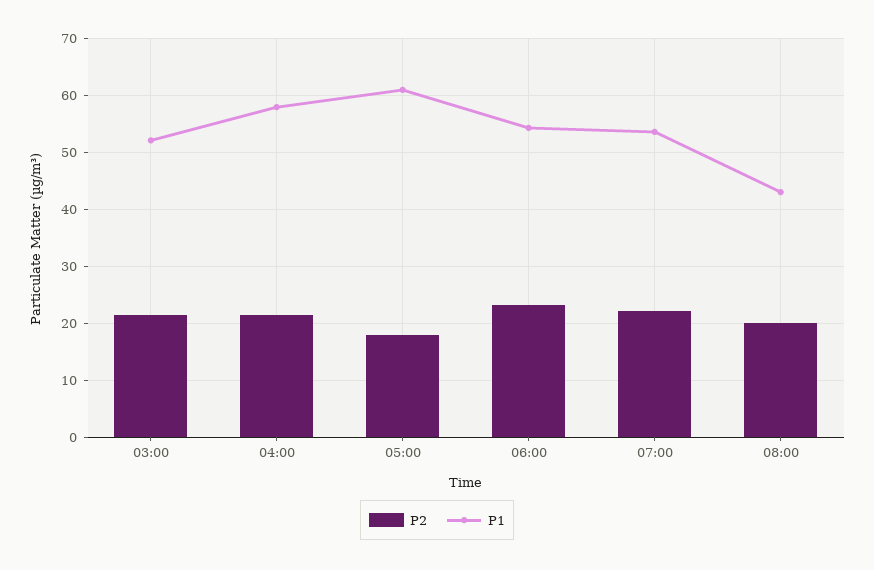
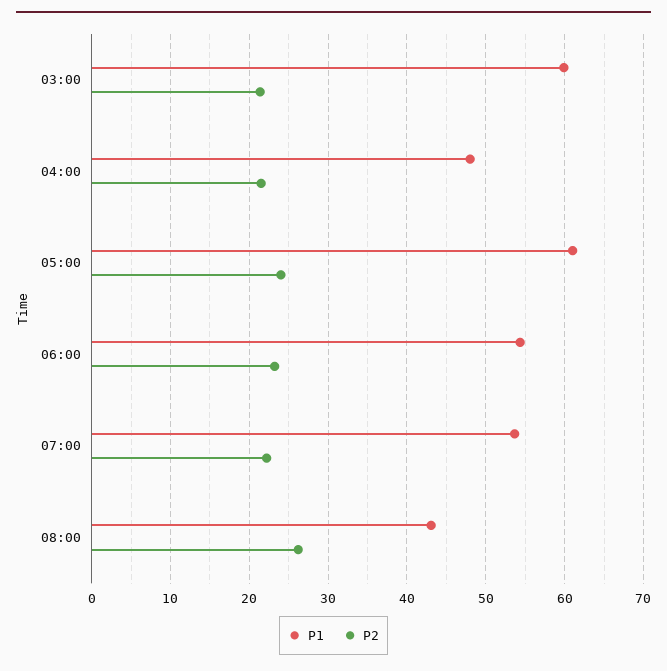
P1, 03:00: 52 -> 60
P1, 04:00: 58 -> 48
P2, 05:00: 18 -> 24
P2, 08:00: 20 -> 26

